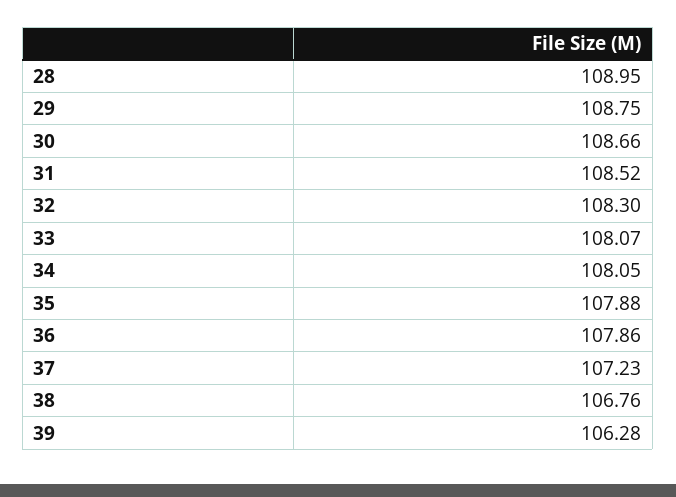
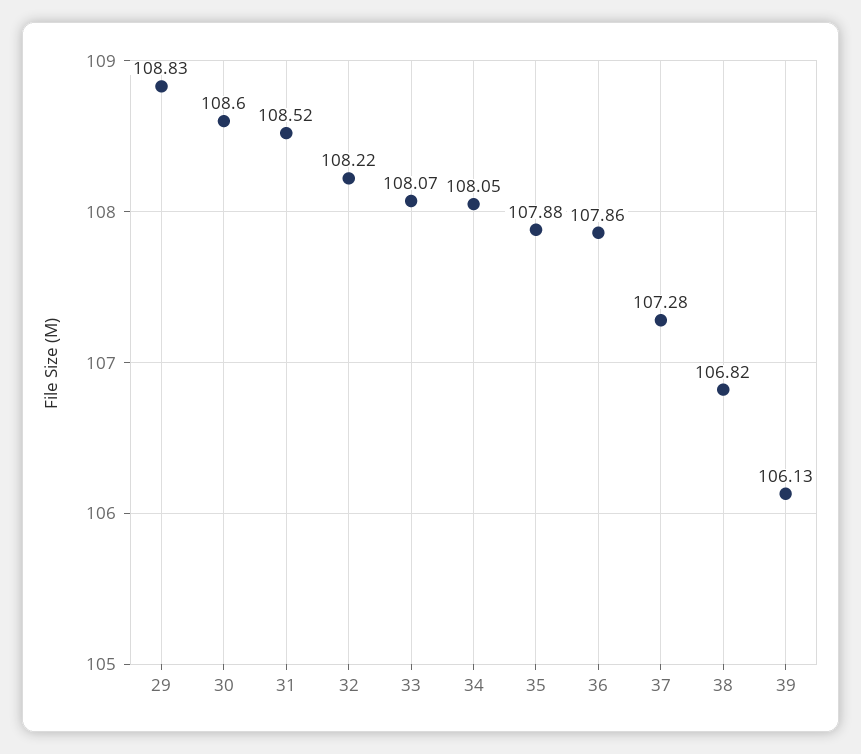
28: 108.95 -> none
29: 108.75 -> 108.83
30: 108.66 -> 108.6
32: 108.3 -> 108.22
37: 107.23 -> 107.28
38: 106.76 -> 106.82
39: 106.28 -> 106.13

